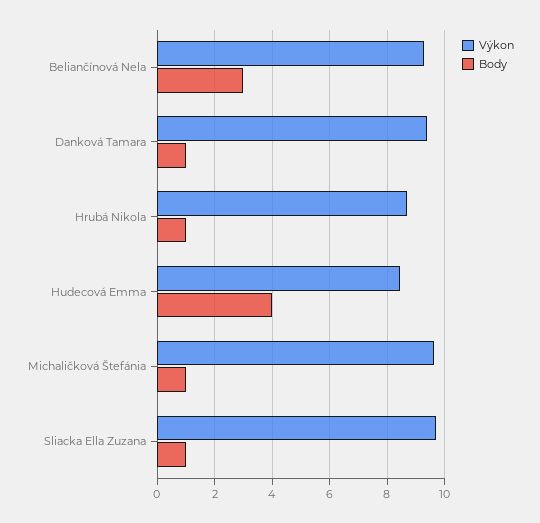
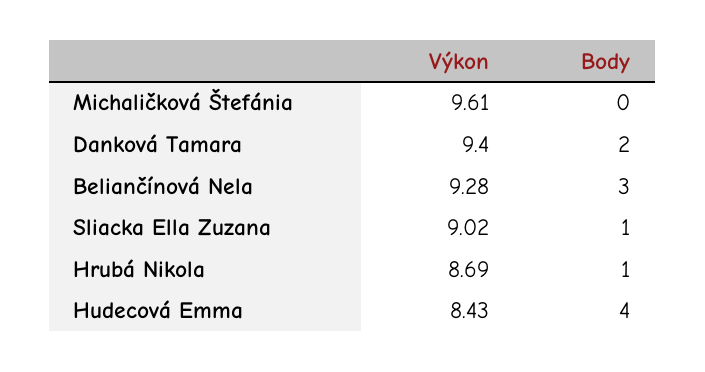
Body, Danková Tamara: 1 -> 2
Body, Michaličková Štefánia: 1 -> 0
Výkon, Sliacka Ella Zuzana: 9.75 -> 9.02

